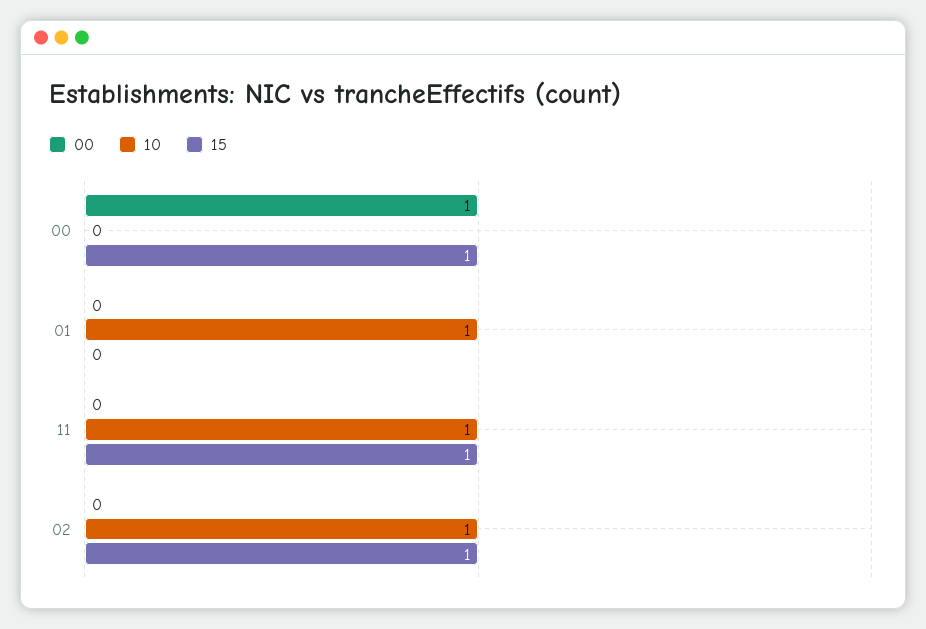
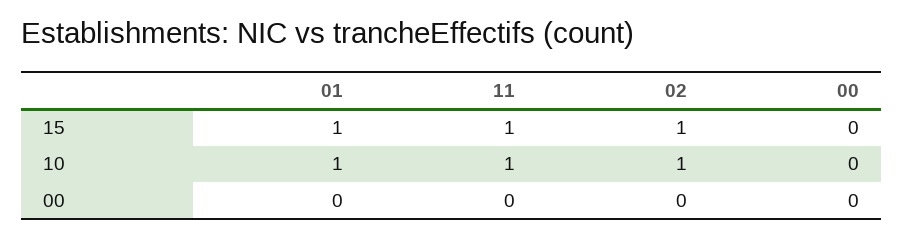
00, 00: 1 -> 0
15, 00: 1 -> 0
15, 01: 0 -> 1

